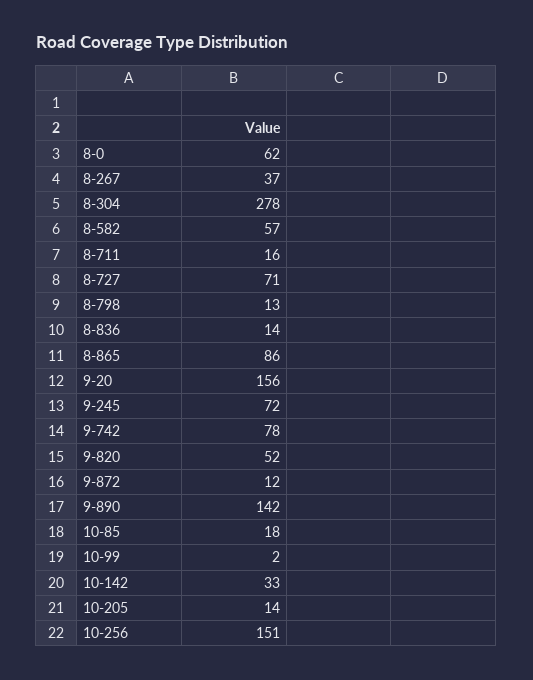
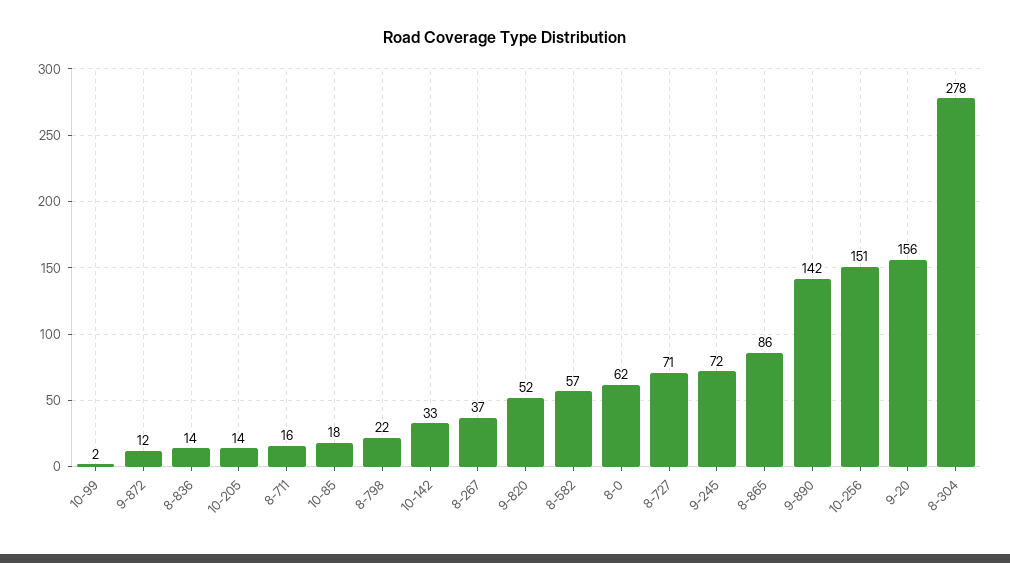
8-798: 13 -> 22
9-742: 78 -> none

